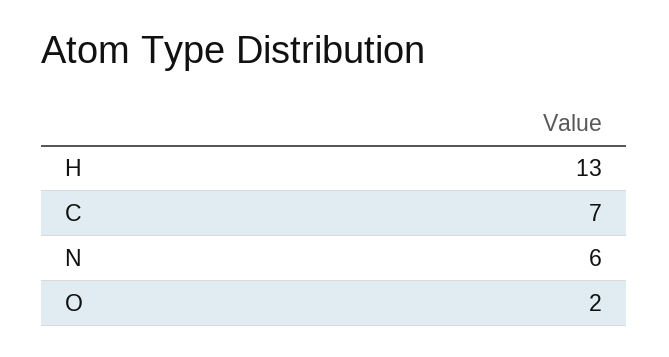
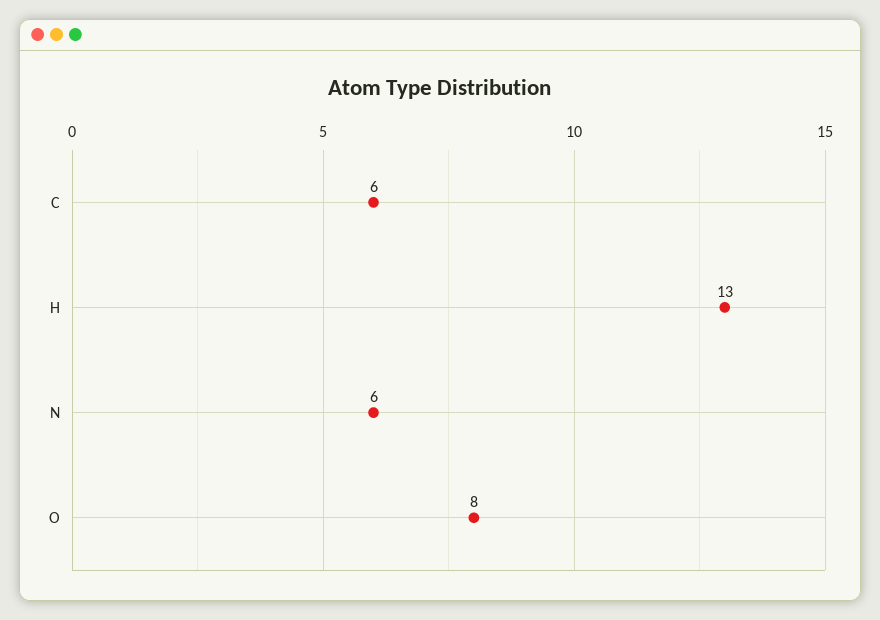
C: 7 -> 6
O: 2 -> 8

